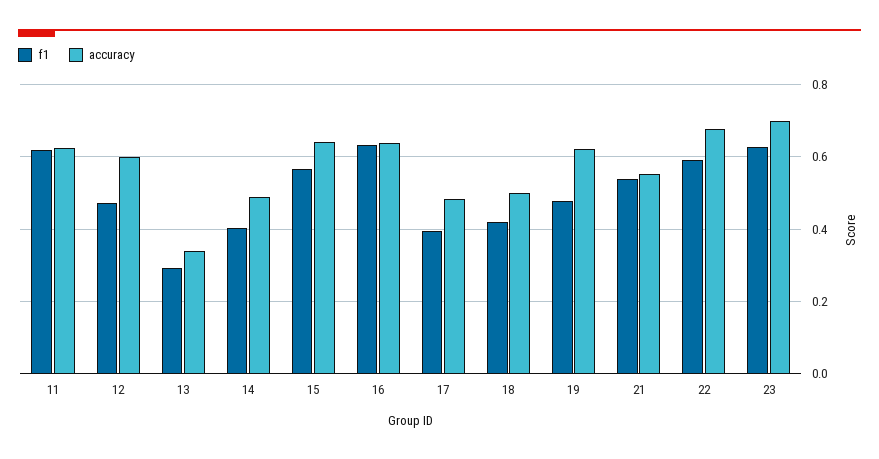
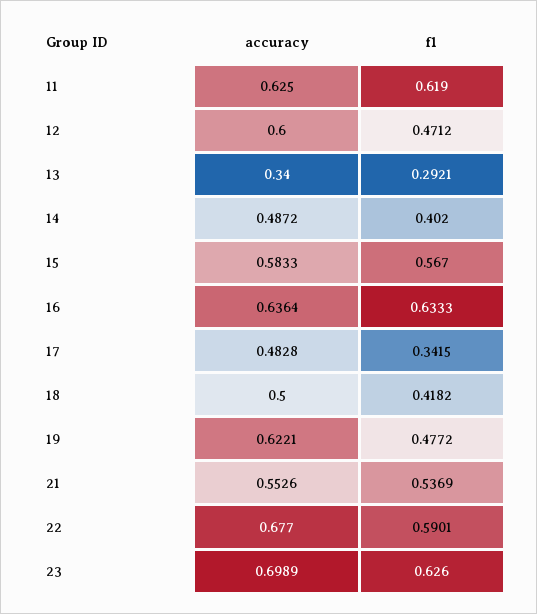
accuracy, 15: 0.64 -> 0.5833
f1, 17: 0.4 -> 0.3415

